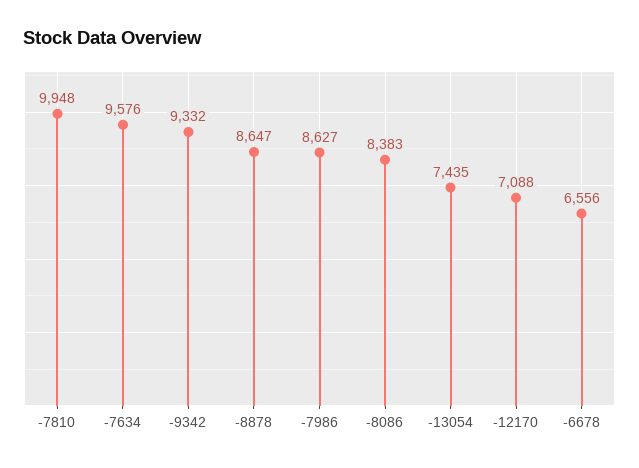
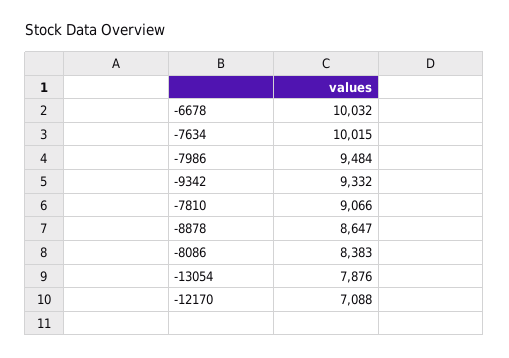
-7810: 9948 -> 9066
-7634: 9576 -> 10015
-7986: 8627 -> 9484
-13054: 7435 -> 7876
-6678: 6556 -> 10032

